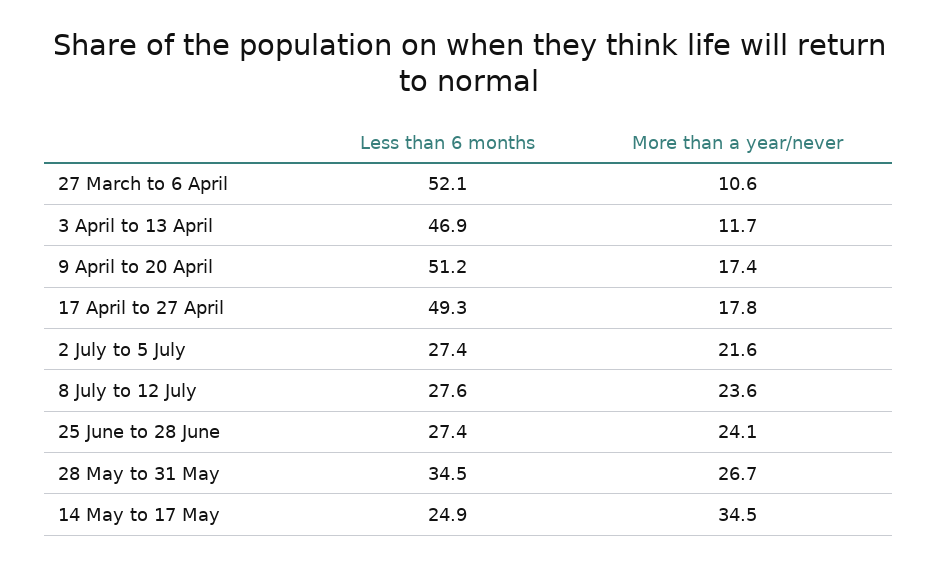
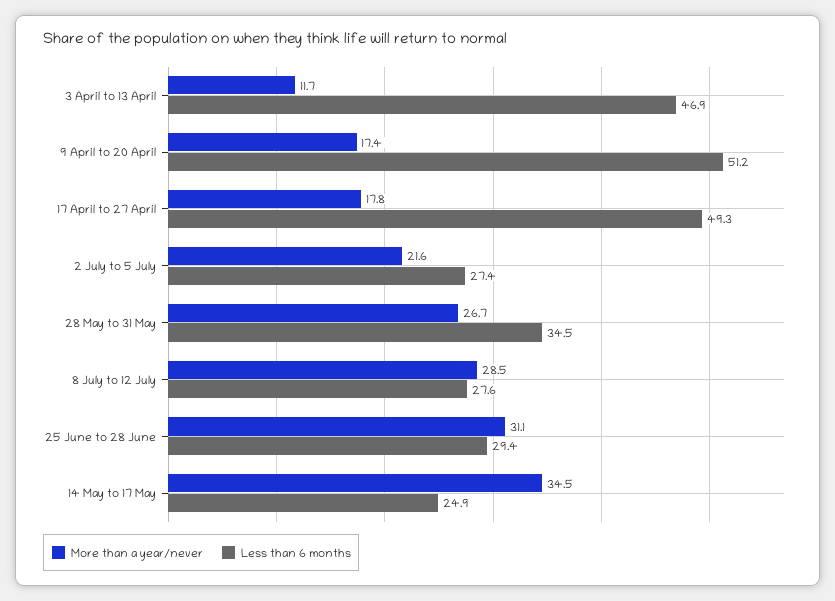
Less than 6 months, 27 March to 6 April: 52.1 -> none
More than a year/never, 27 March to 6 April: 10.6 -> none
More than a year/never, 8 July to 12 July: 23.6 -> 28.5
Less than 6 months, 25 June to 28 June: 27.4 -> 29.4
More than a year/never, 25 June to 28 June: 24.1 -> 31.1

